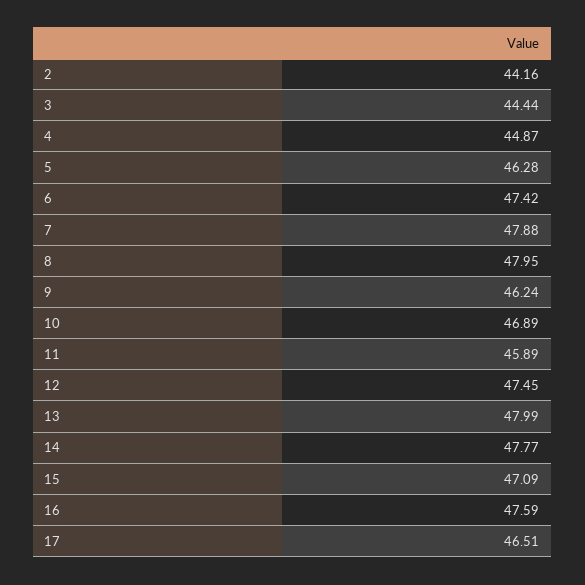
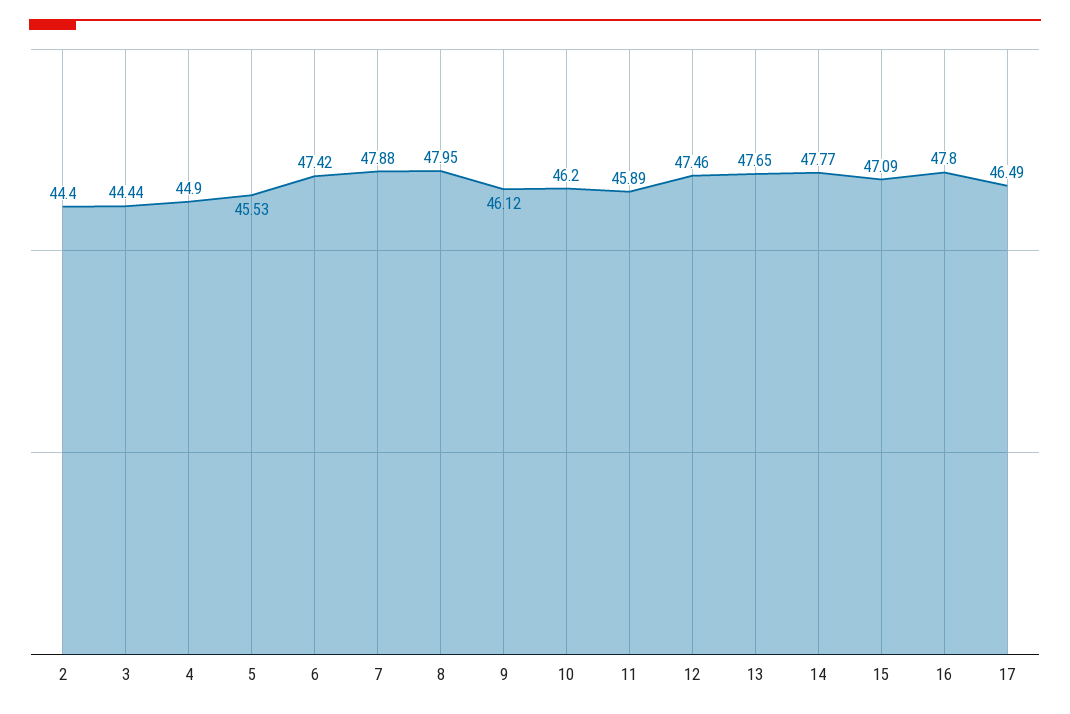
2: 44.16 -> 44.4
4: 44.87 -> 44.9
5: 46.28 -> 45.53
9: 46.24 -> 46.12
10: 46.89 -> 46.2
12: 47.45 -> 47.46
13: 47.99 -> 47.65
16: 47.59 -> 47.8
17: 46.51 -> 46.49

